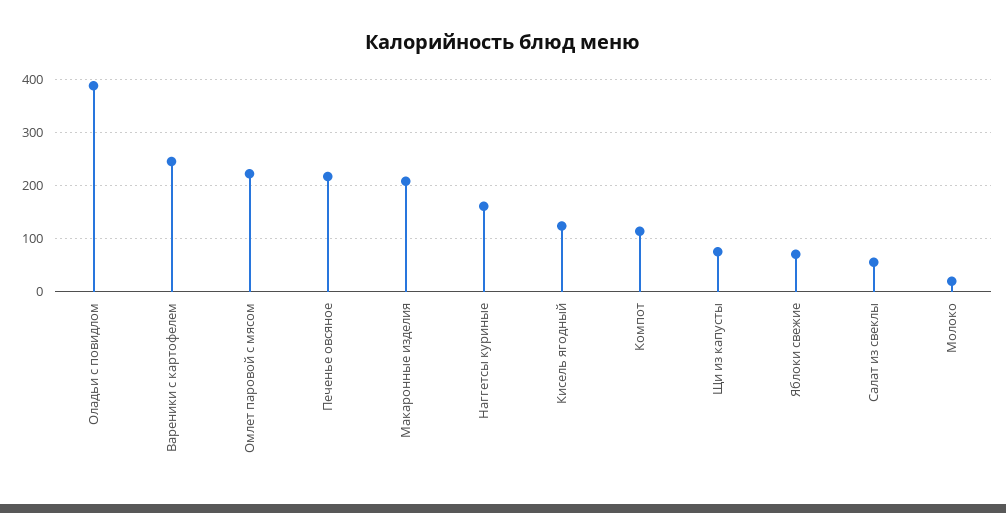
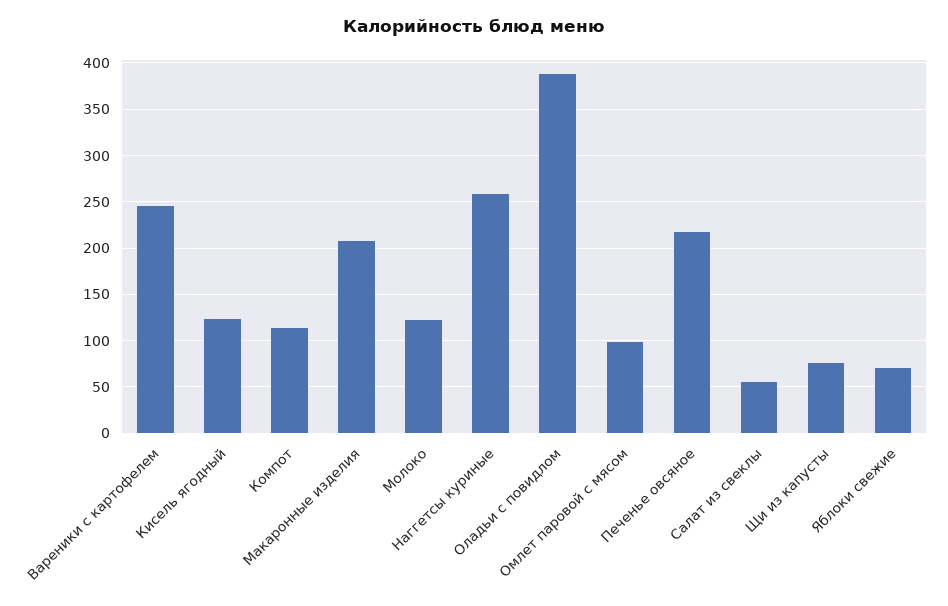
Омлет паровой с мясом: 220 -> 100
Наггетсы куриные: 160 -> 260
Молоко: 20 -> 120

